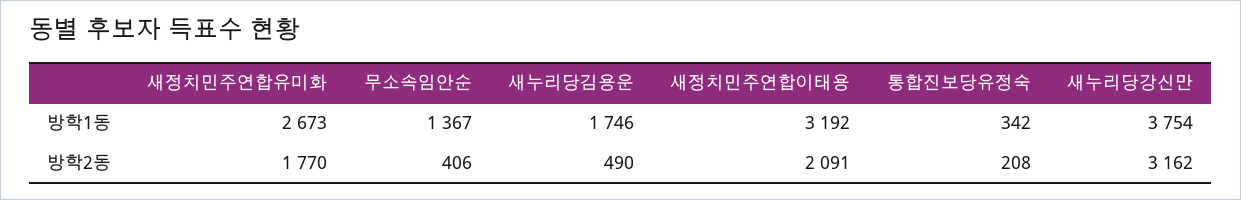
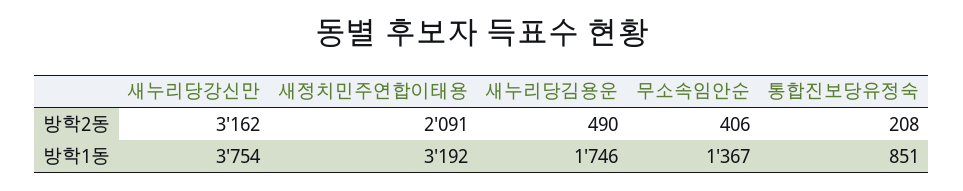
새정치민주연합유미화, 방학1동: 2673 -> none
통합진보당유정숙, 방학1동: 342 -> 851
새정치민주연합유미화, 방학2동: 1770 -> none

